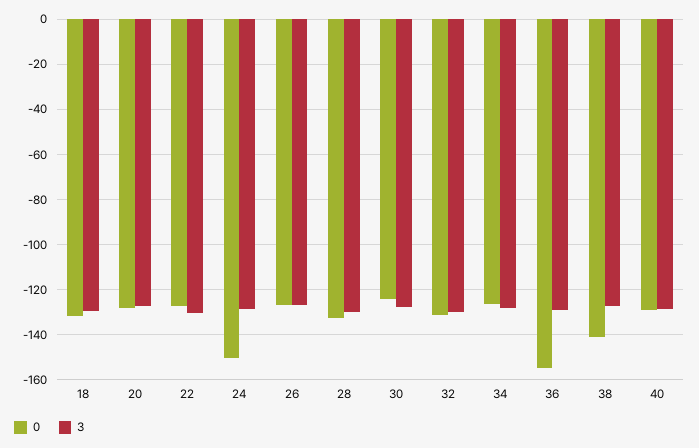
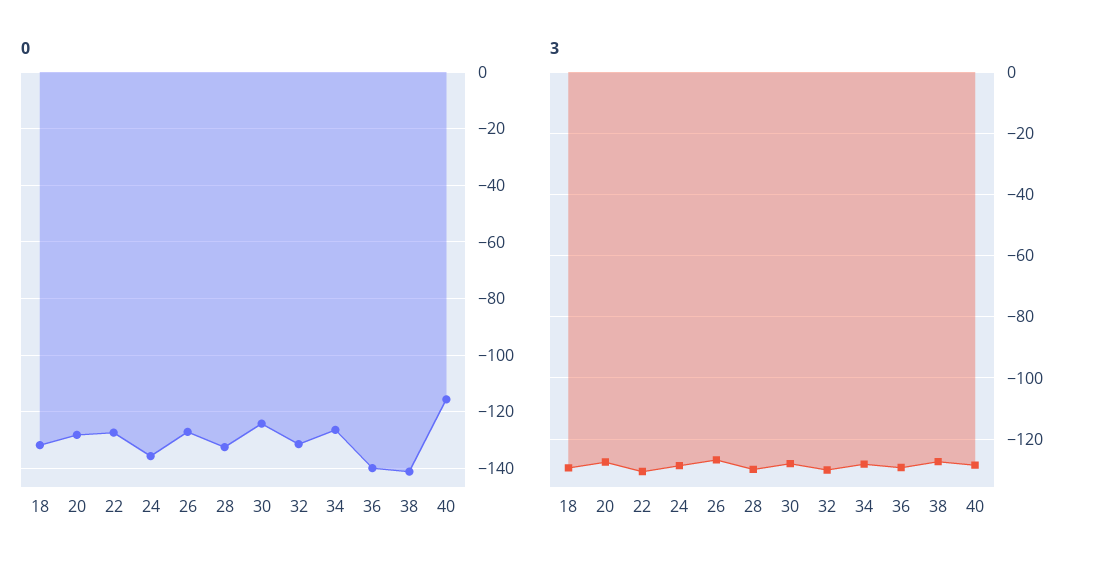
0, 24: -150 -> -135
0, 36: -155 -> -140
0, 40: -130 -> -115

